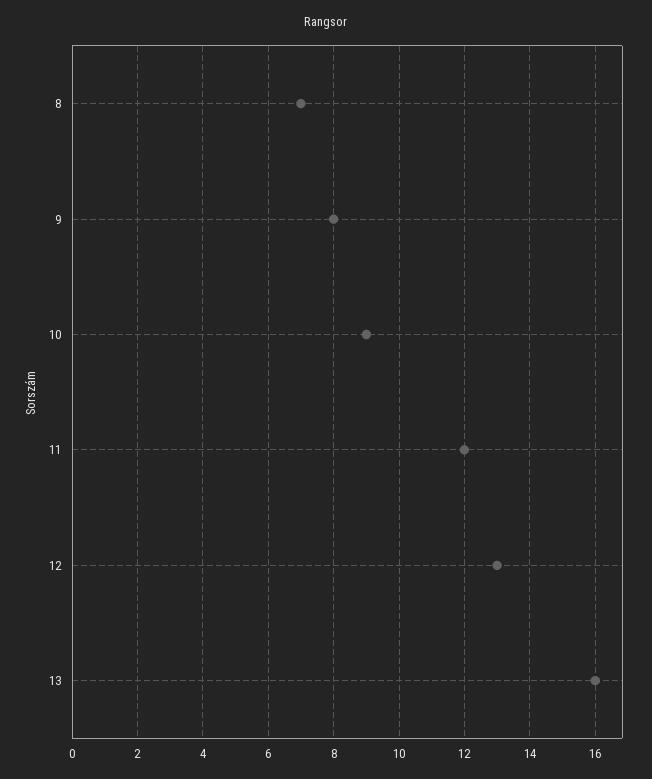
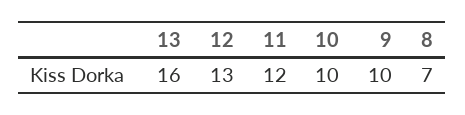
9: 8 -> 10
10: 9 -> 10

